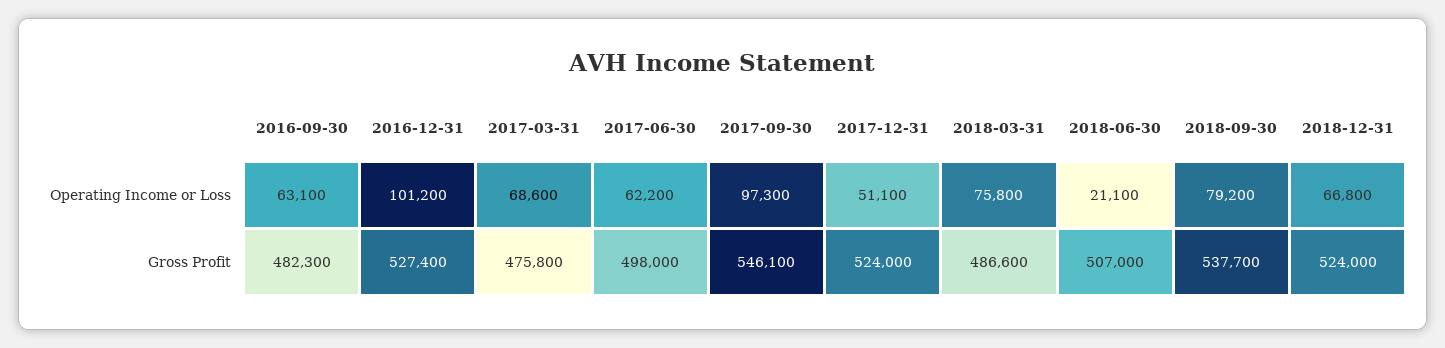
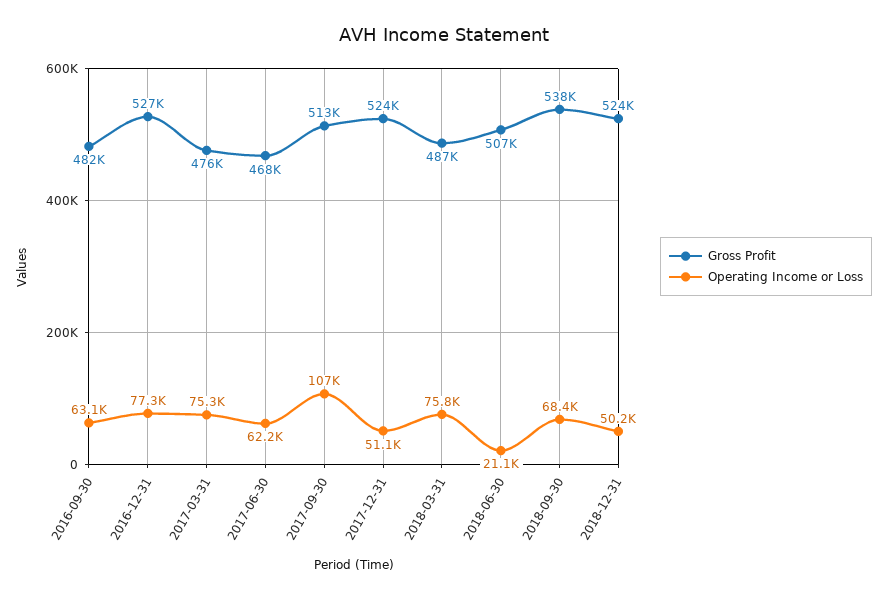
Operating Income or Loss, 2016-12-31: 101200 -> 77300
Operating Income or Loss, 2017-03-31: 68600 -> 75300
Operating Income or Loss, 2017-09-30: 97300 -> 107000
Operating Income or Loss, 2018-09-30: 79200 -> 68400
Operating Income or Loss, 2018-12-31: 66800 -> 50200
Gross Profit, 2017-06-30: 498000 -> 468000
Gross Profit, 2017-09-30: 546100 -> 513000

